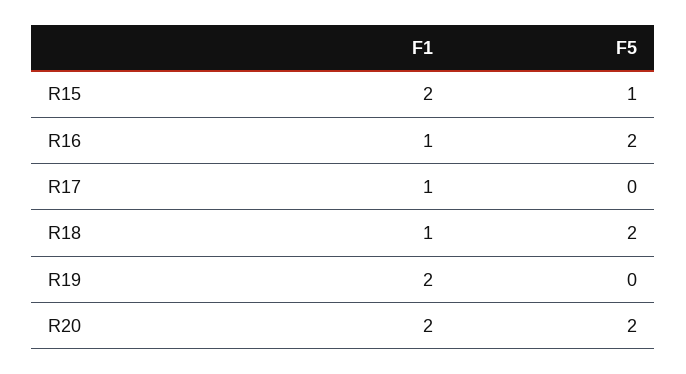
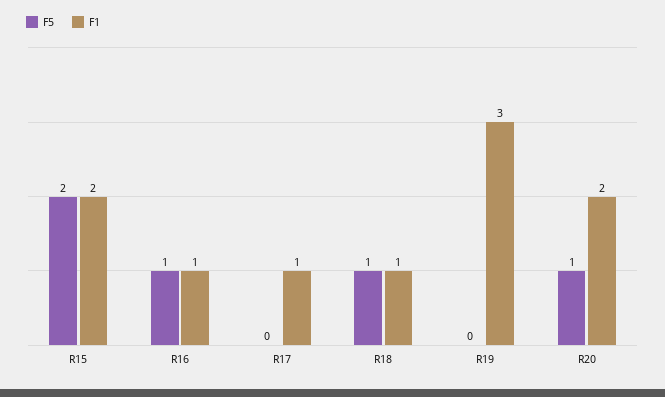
F5, R15: 1 -> 2
F5, R16: 2 -> 1
F5, R18: 2 -> 1
F1, R19: 2 -> 3
F5, R20: 2 -> 1

